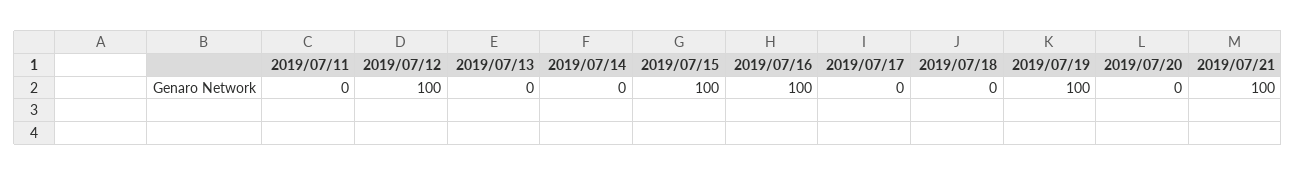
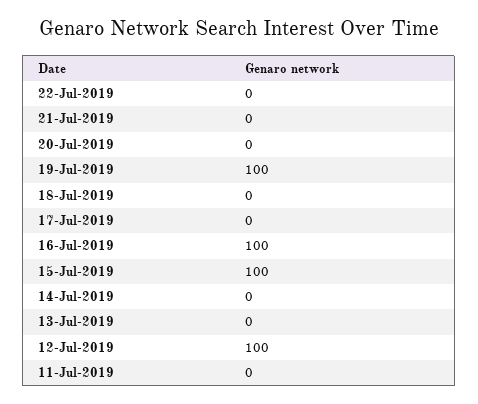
2019/07/21: 100 -> 0
22-Jul-2019: none -> 0

